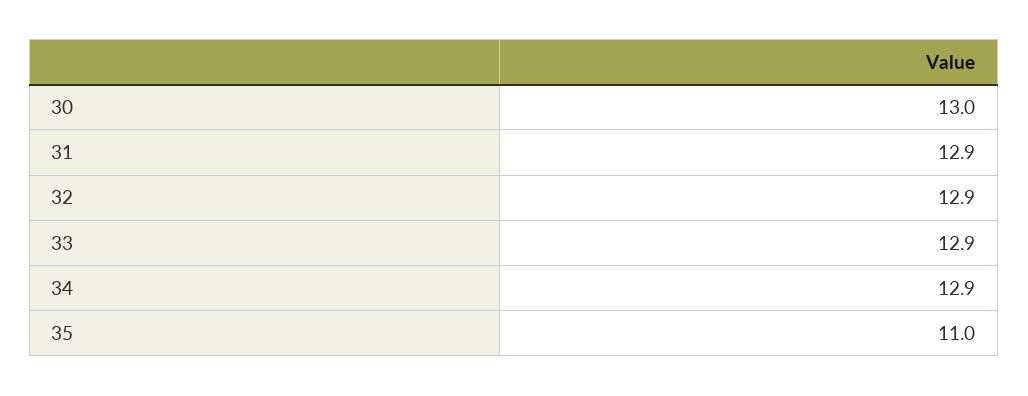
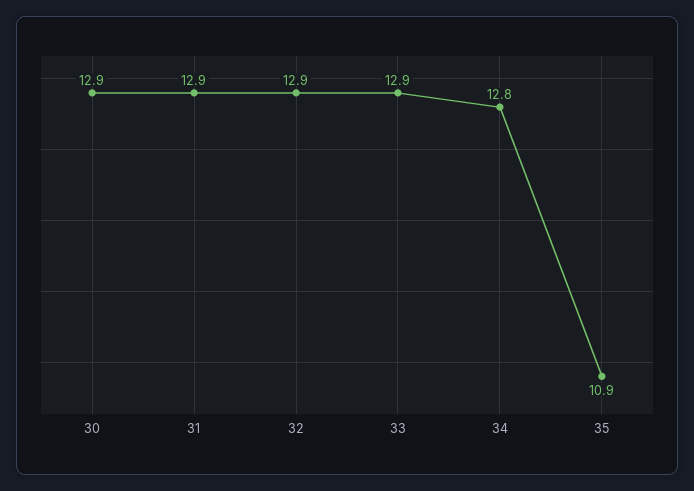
30: 13 -> 12.9
34: 12.9 -> 12.8
35: 11 -> 10.9

